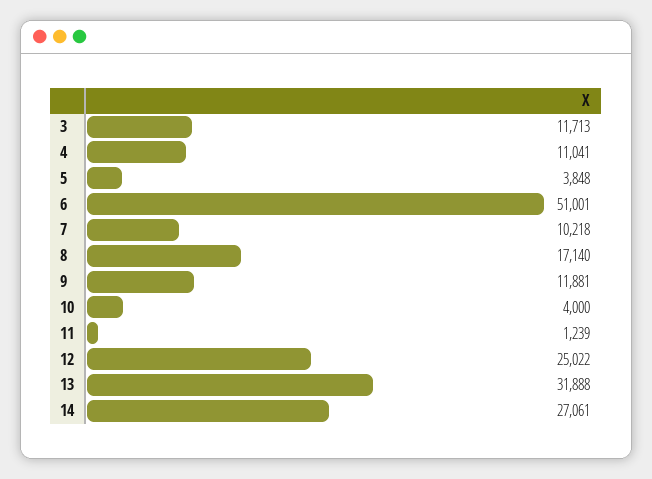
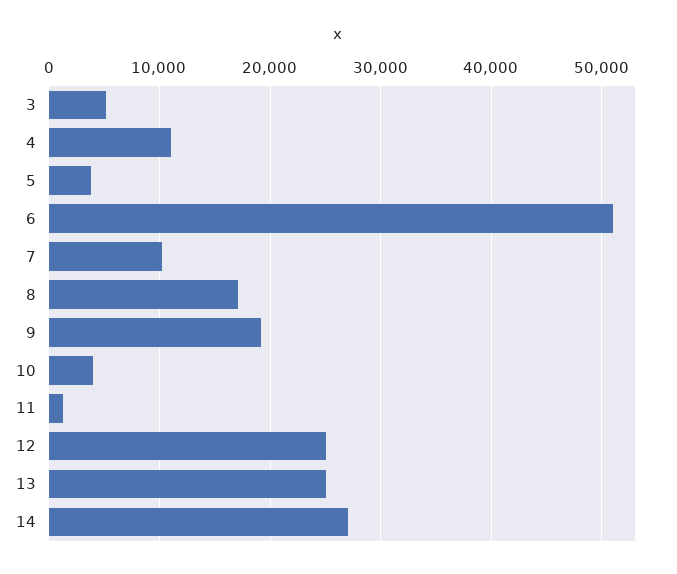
3: 11713 -> 5000
9: 11881 -> 19000
13: 31888 -> 25000

